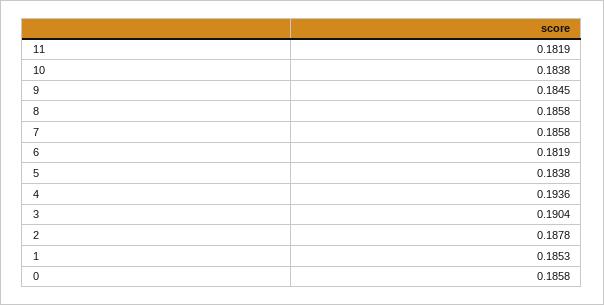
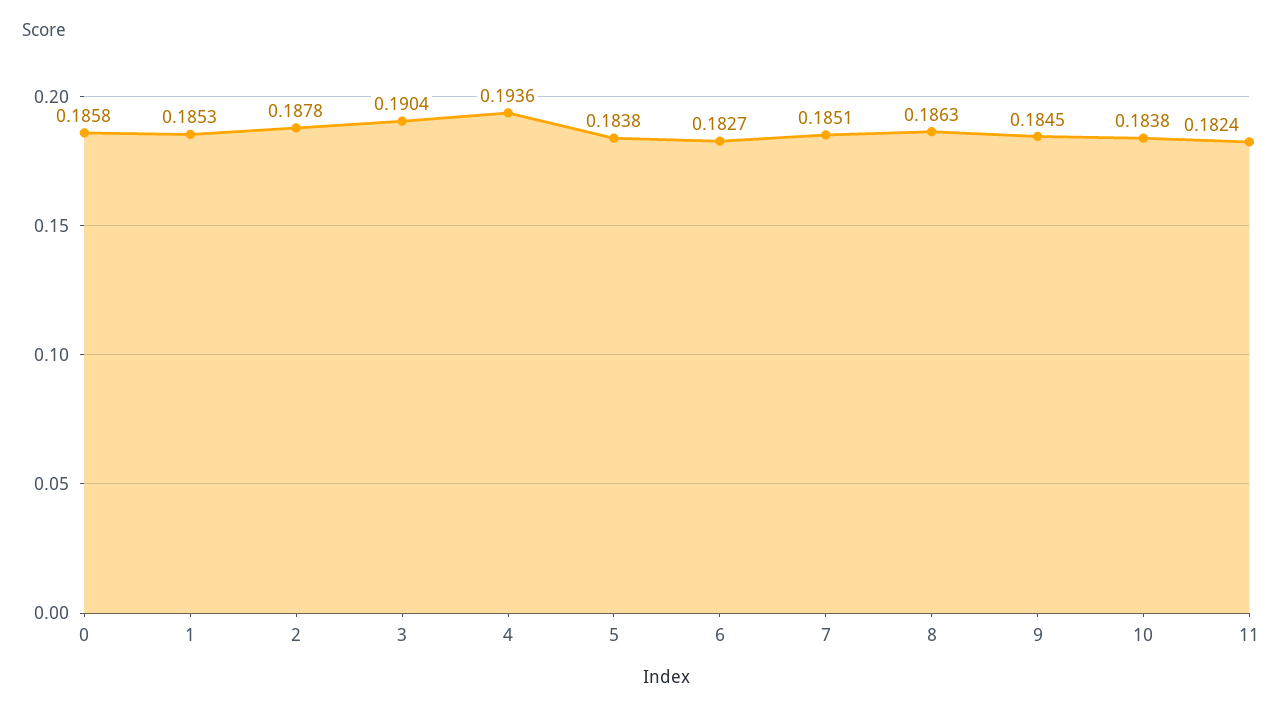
11: 0.1819 -> 0.1824
8: 0.1858 -> 0.1863
7: 0.1858 -> 0.1851
6: 0.1819 -> 0.1827

